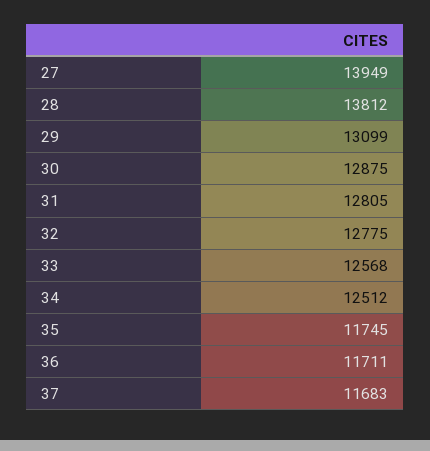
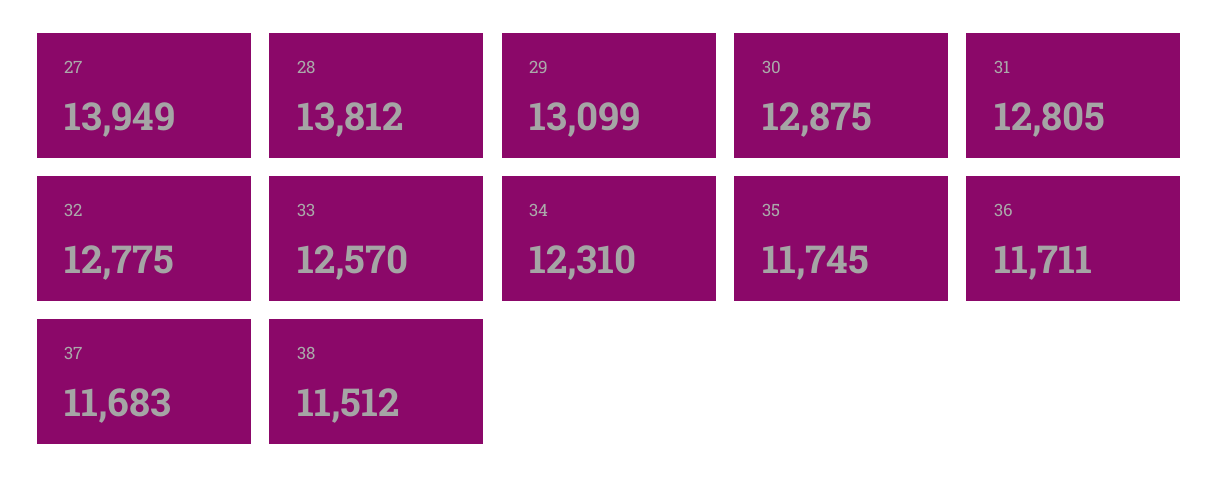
33: 12568 -> 12570
34: 12512 -> 12310
38: none -> 11512

